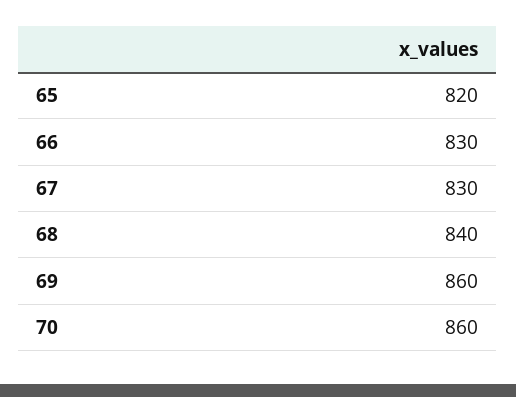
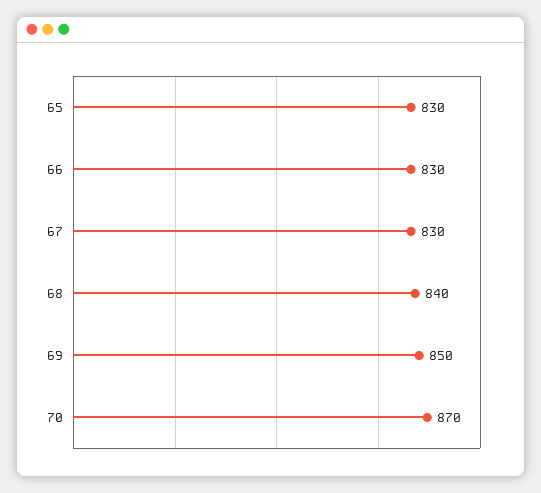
65: 820 -> 830
69: 860 -> 850
70: 860 -> 870

